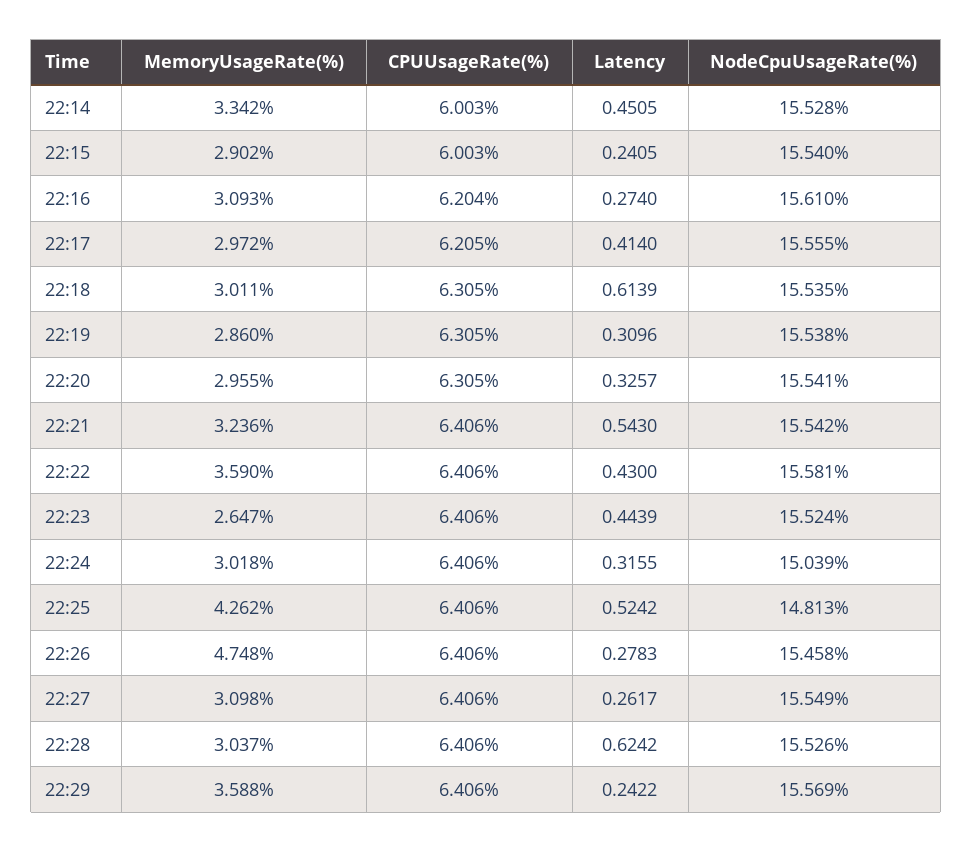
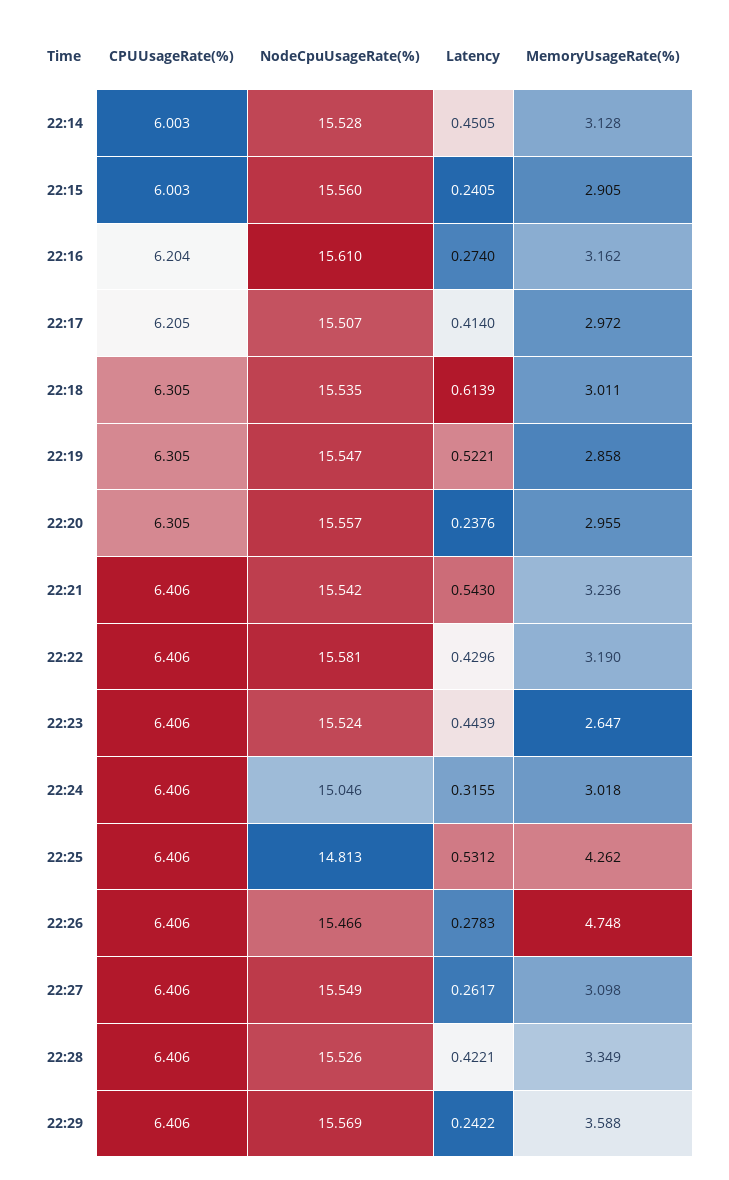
MemoryUsageRate(%), 22:14: 3.342 -> 3.128
MemoryUsageRate(%), 22:15: 2.902 -> 2.905
NodeCpuUsageRate(%), 22:15: 15.54 -> 15.56
MemoryUsageRate(%), 22:16: 3.093 -> 3.162
NodeCpuUsageRate(%), 22:17: 15.555 -> 15.507
MemoryUsageRate(%), 22:19: 2.86 -> 2.858
Latency, 22:19: 0.3096 -> 0.5221
NodeCpuUsageRate(%), 22:19: 15.538 -> 15.547
Latency, 22:20: 0.3257 -> 0.2376
NodeCpuUsageRate(%), 22:20: 15.541 -> 15.557
MemoryUsageRate(%), 22:22: 3.59 -> 3.19
Latency, 22:22: 0.43 -> 0.4296
NodeCpuUsageRate(%), 22:24: 15.039 -> 15.046
Latency, 22:25: 0.5242 -> 0.5312
NodeCpuUsageRate(%), 22:26: 15.458 -> 15.466
MemoryUsageRate(%), 22:28: 3.037 -> 3.349
Latency, 22:28: 0.6242 -> 0.4221

